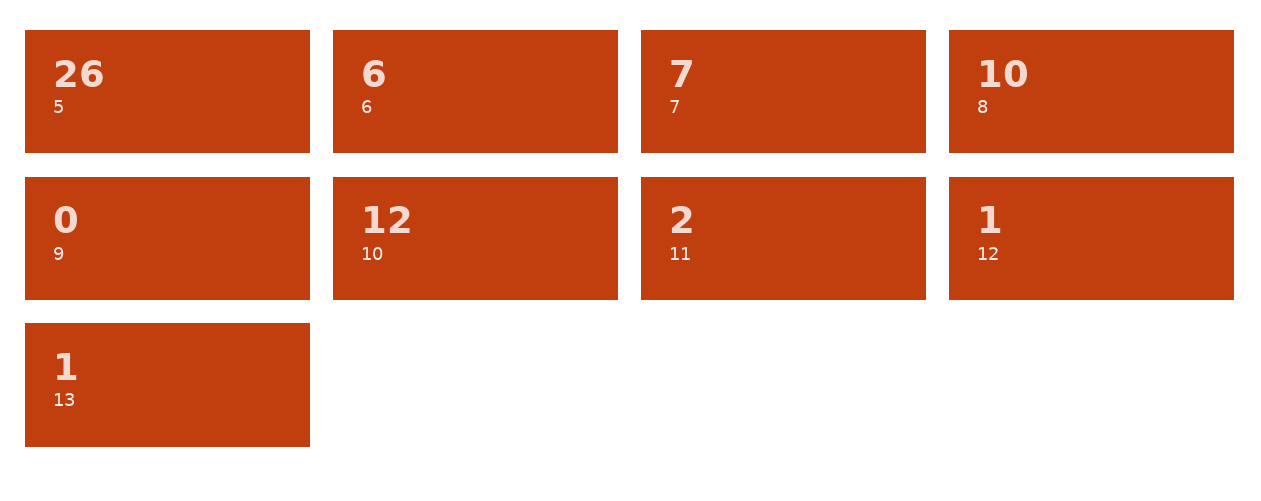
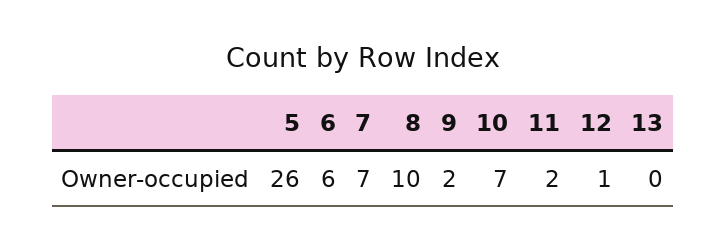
9: 0 -> 2
10: 12 -> 7
13: 1 -> 0

